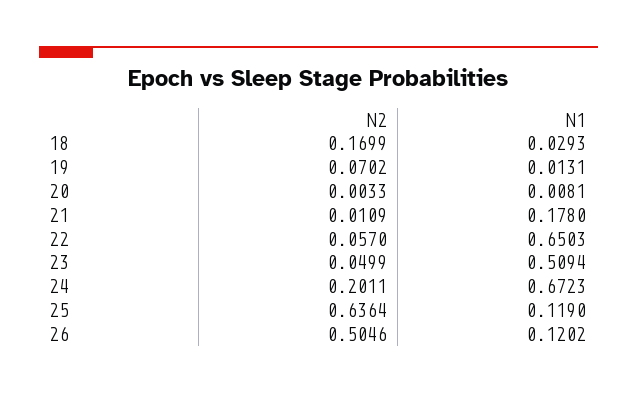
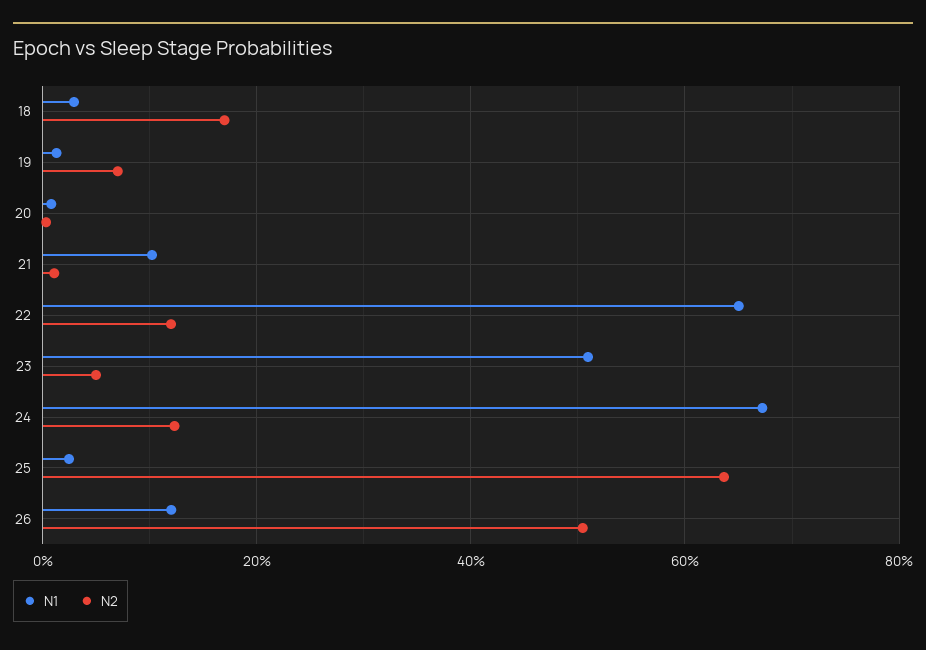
N1, 21: 0.178 -> 0.1
N2, 22: 0.057 -> 0.12
N2, 24: 0.2011 -> 0.12
N1, 25: 0.119 -> 0.02

